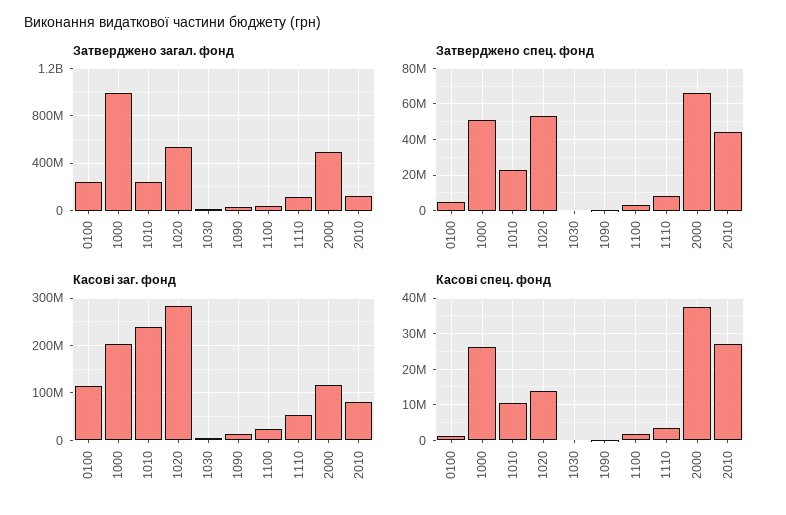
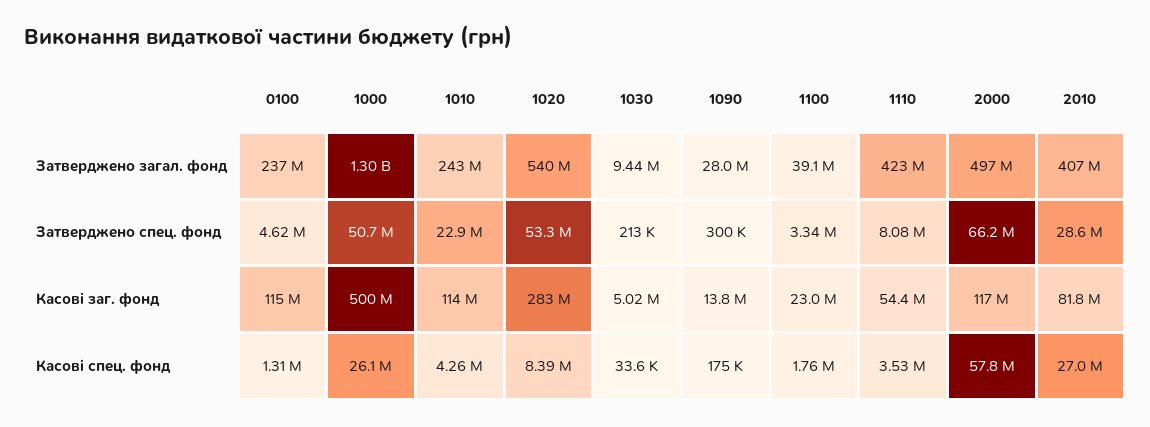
Затверджено загал. фонд, 1000: 1000000000 -> 1300000000
Затверджено загал. фонд, 1110: 100000000 -> 423000000
Затверджено загал. фонд, 2010: 100000000 -> 407000000
Затверджено спец. фонд, 2010: 45000000 -> 28600000
Касові заг. фонд, 1000: 200000000 -> 500000000
Касові заг. фонд, 1010: 240000000 -> 114000000
Касові спец. фонд, 1010: 10000000 -> 4260000
Касові спец. фонд, 1020: 14000000 -> 8390000
Касові спец. фонд, 2000: 38000000 -> 57800000

